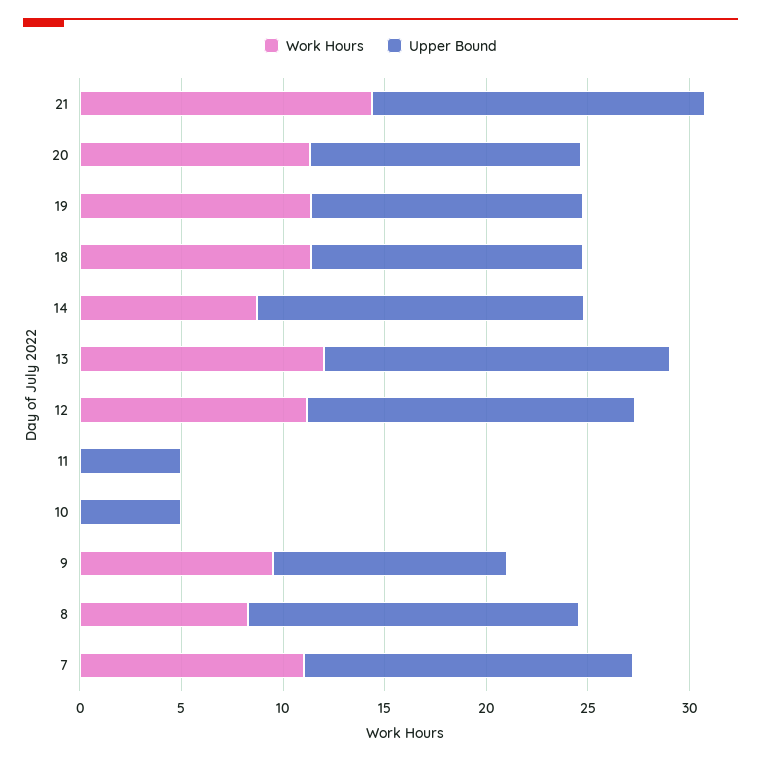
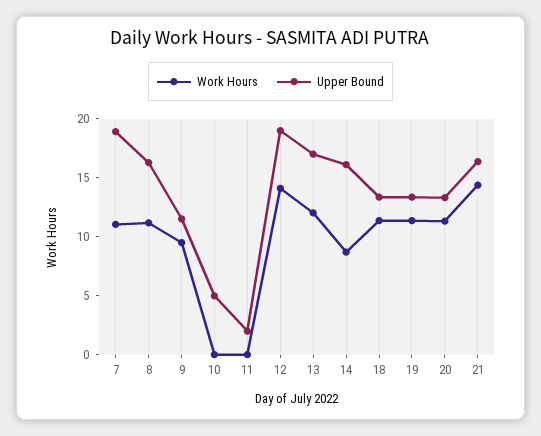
Work Hours, 12: 11 -> 14
Upper Bound, 12: 16 -> 19
Upper Bound, 11: 5 -> 2
Work Hours, 8: 8 -> 11
Upper Bound, 7: 16 -> 19

